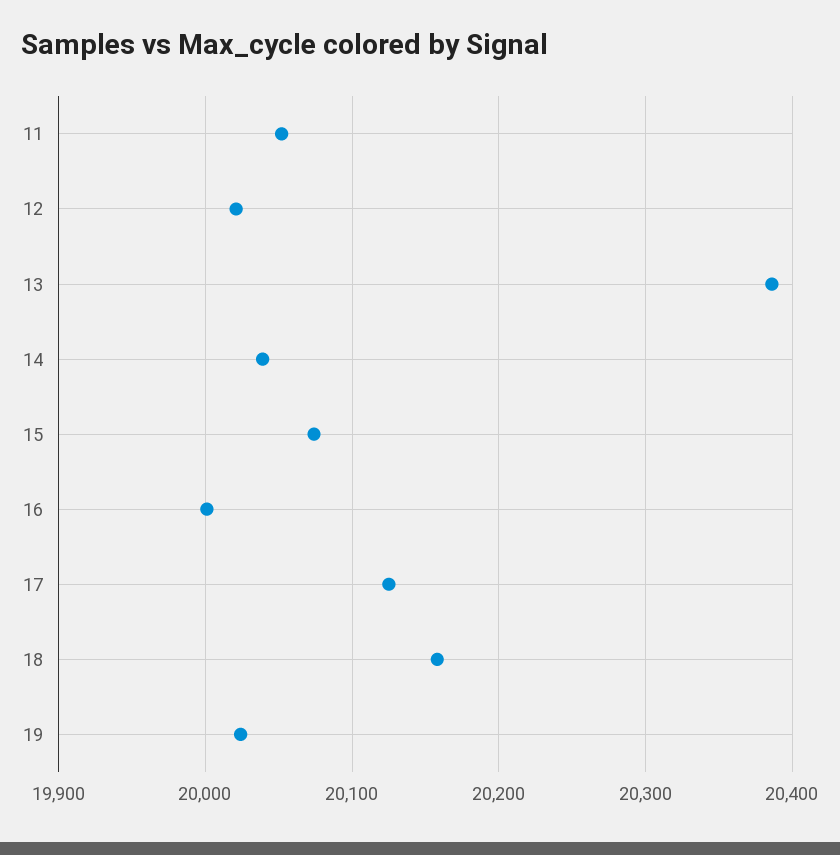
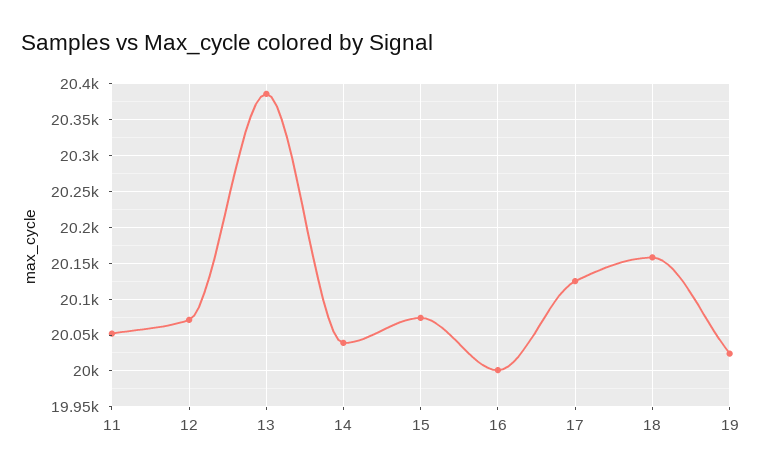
12: 20020 -> 20070

